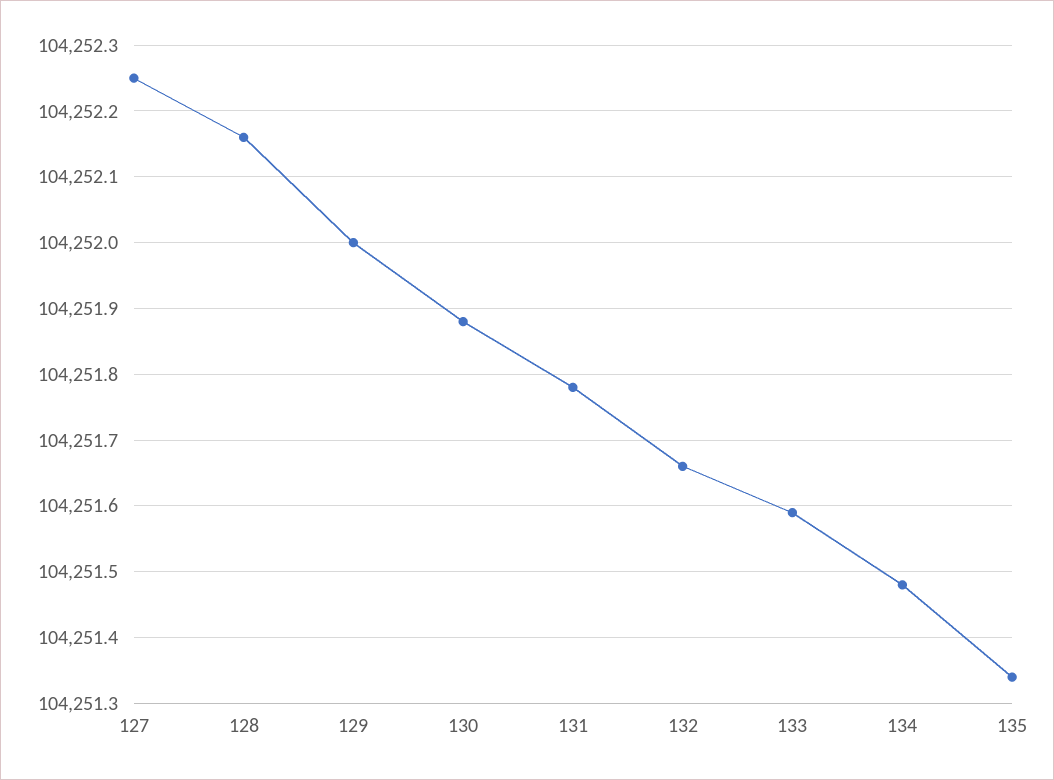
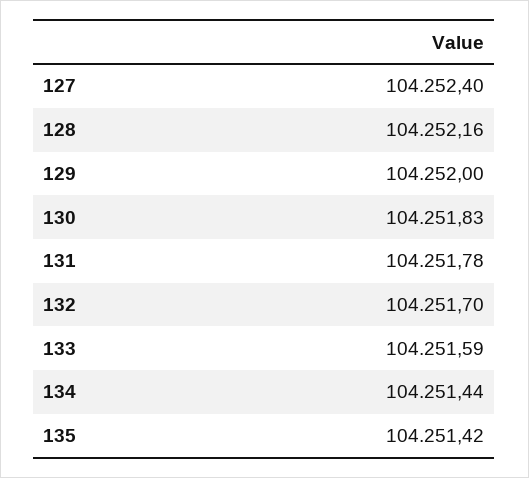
127: 104252.25 -> 104252.4
130: 104251.88 -> 104251.83
132: 104251.66 -> 104251.7
134: 104251.48 -> 104251.44
135: 104251.34 -> 104251.42

